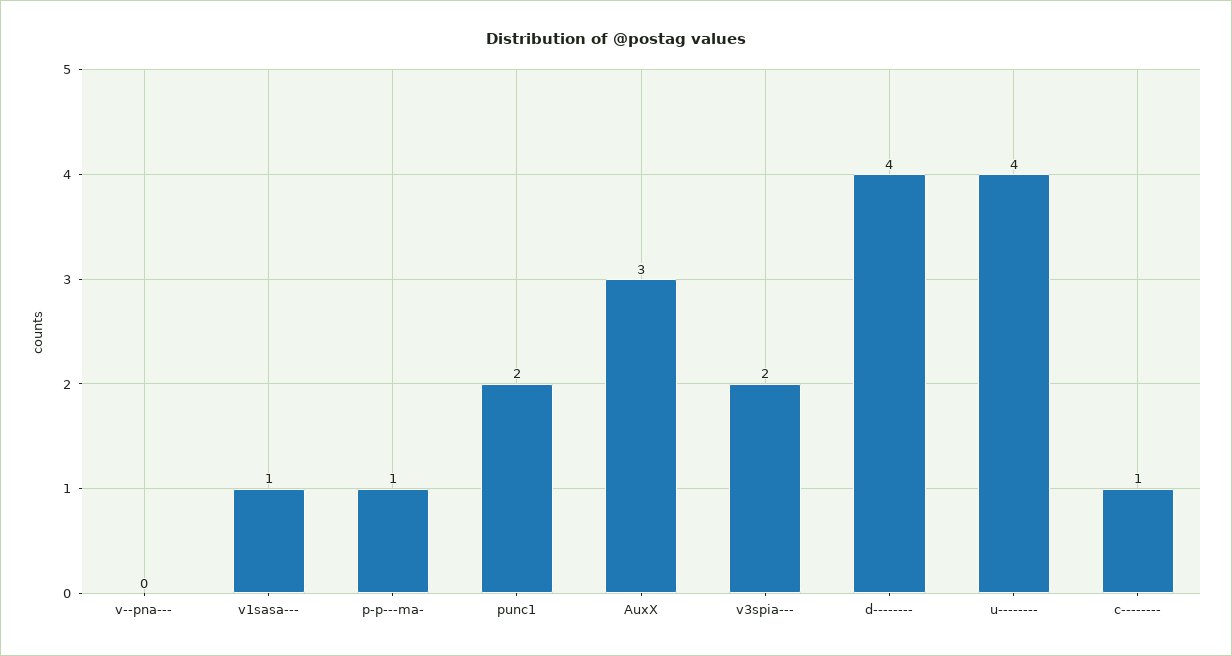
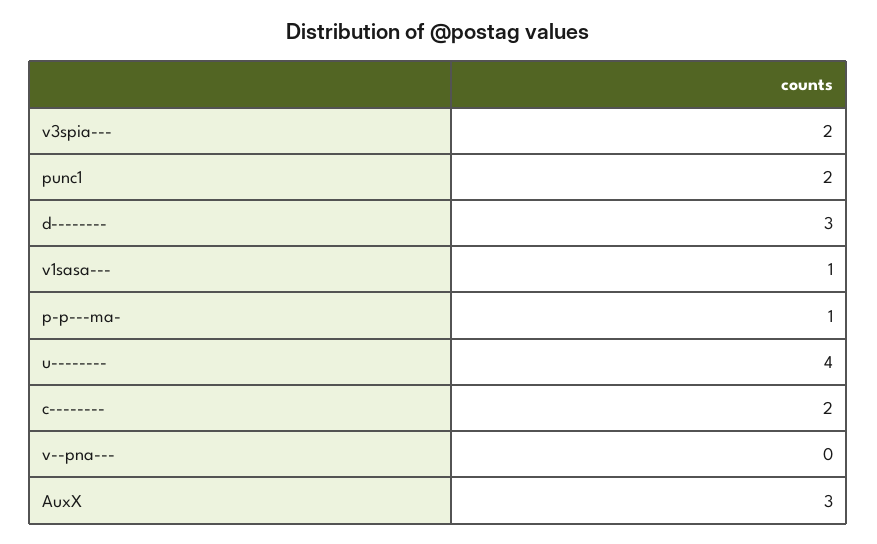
d--------: 4 -> 3
c--------: 1 -> 2

